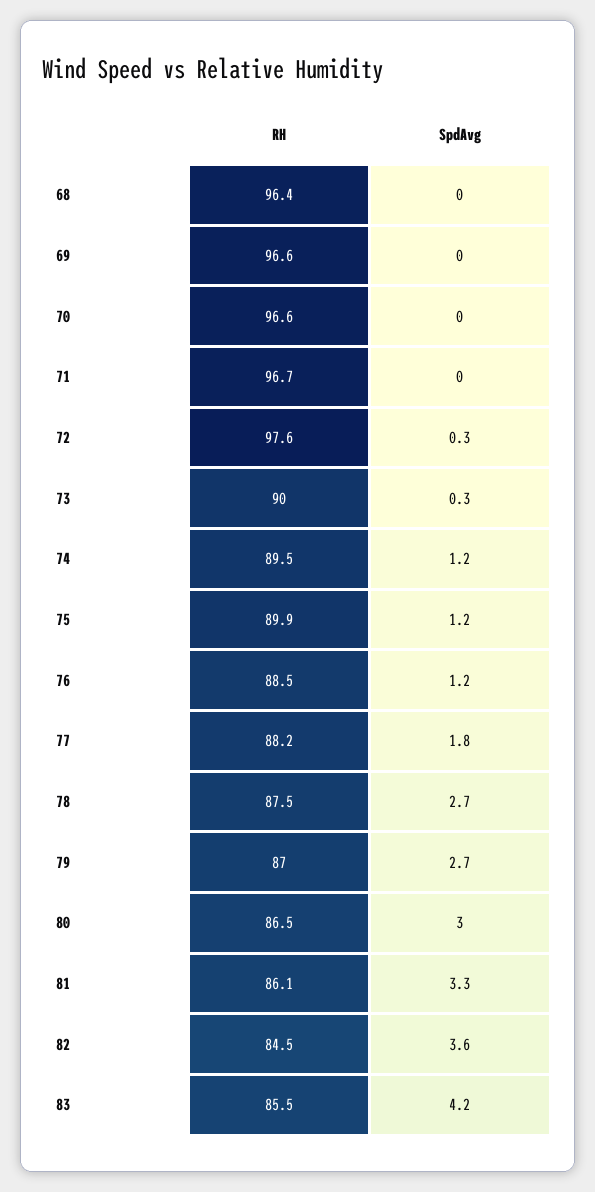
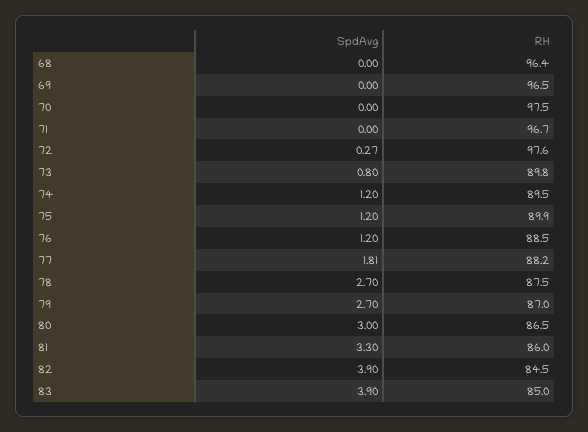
RH, 69: 96.6 -> 96.5
RH, 70: 96.6 -> 97.5
RH, 73: 90 -> 89.8
SpdAvg, 73: 0.3 -> 0.8
RH, 81: 86.1 -> 86
SpdAvg, 82: 3.6 -> 3.9
RH, 83: 85.5 -> 85
SpdAvg, 83: 4.2 -> 3.9

